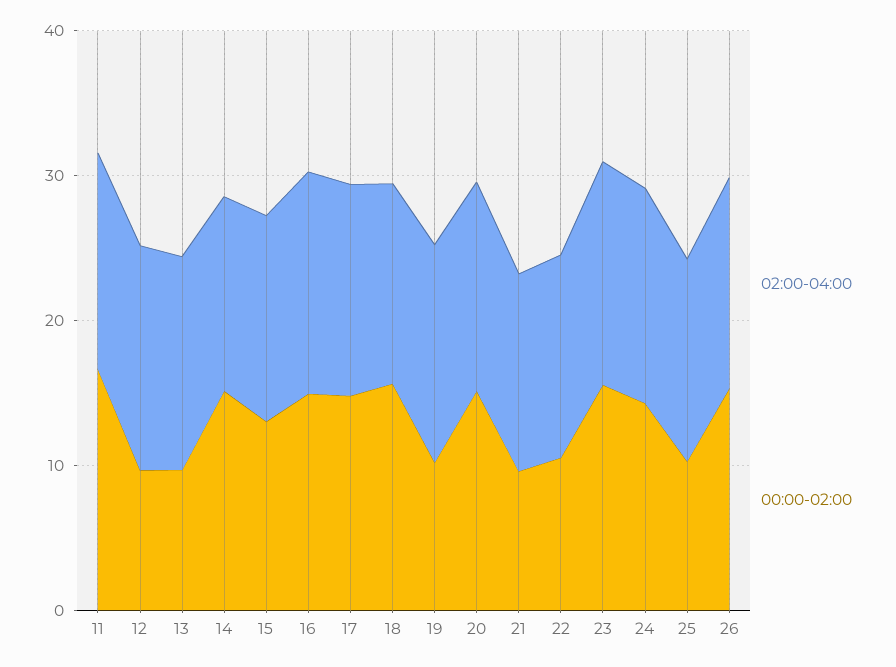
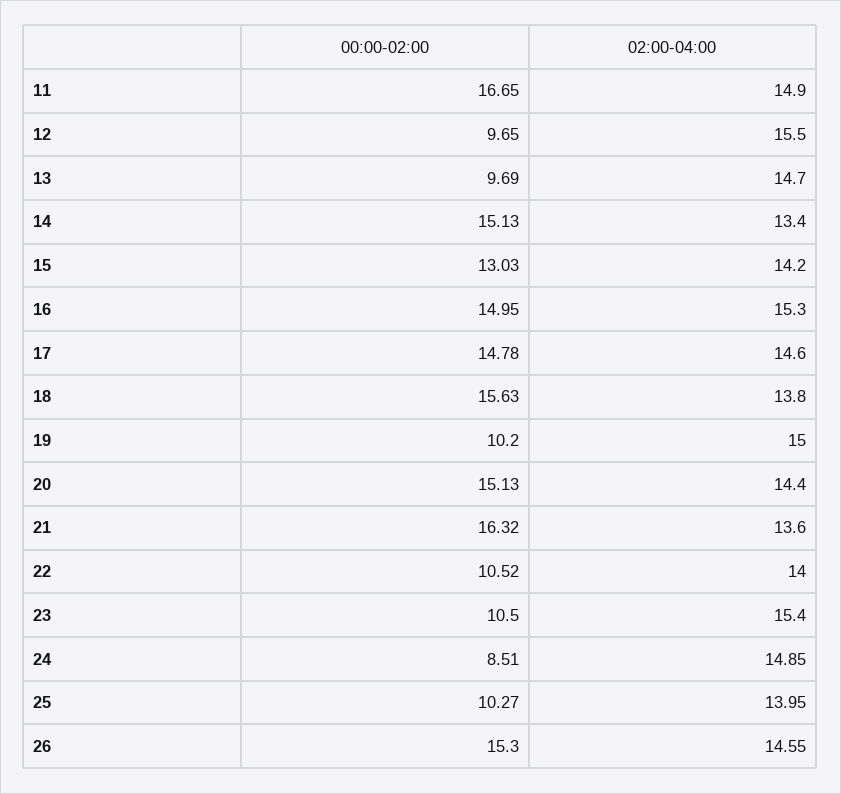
00:00-02:00, 21: 10 -> 16.32
00:00-02:00, 23: 16 -> 10.5
00:00-02:00, 24: 14 -> 8.51

